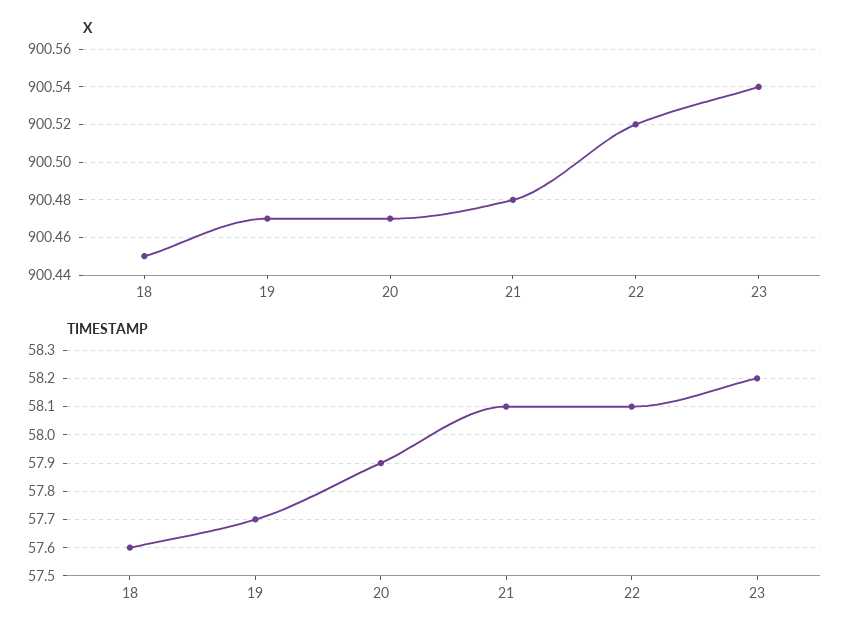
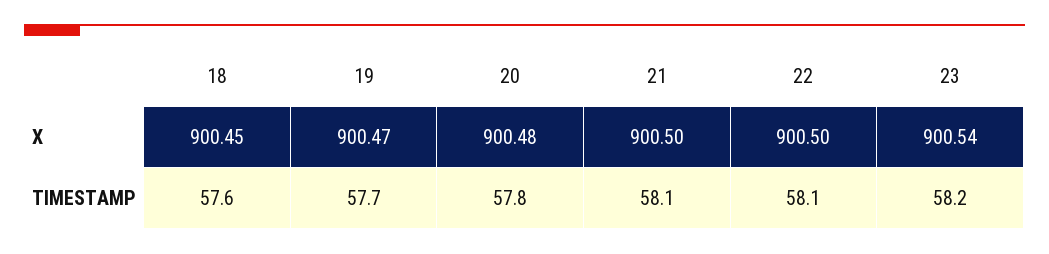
X, 20: 900.47 -> 900.48
X, 21: 900.48 -> 900.5
X, 22: 900.52 -> 900.5
TIMESTAMP, 20: 57.9 -> 57.8

